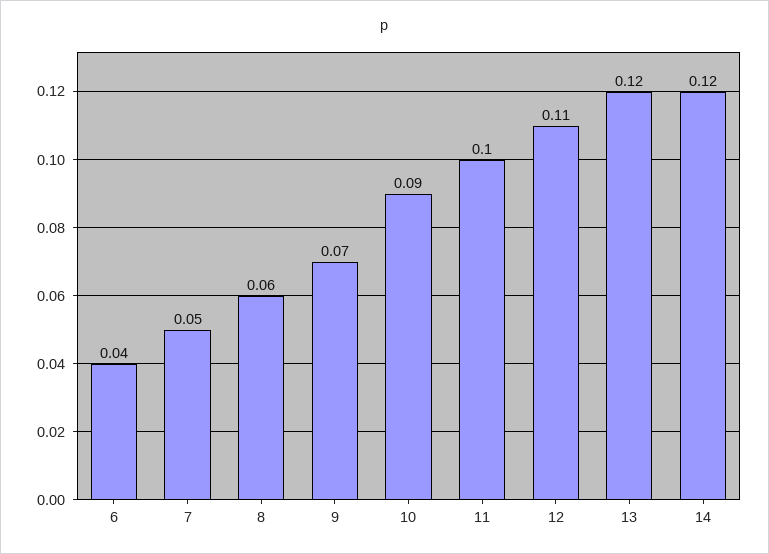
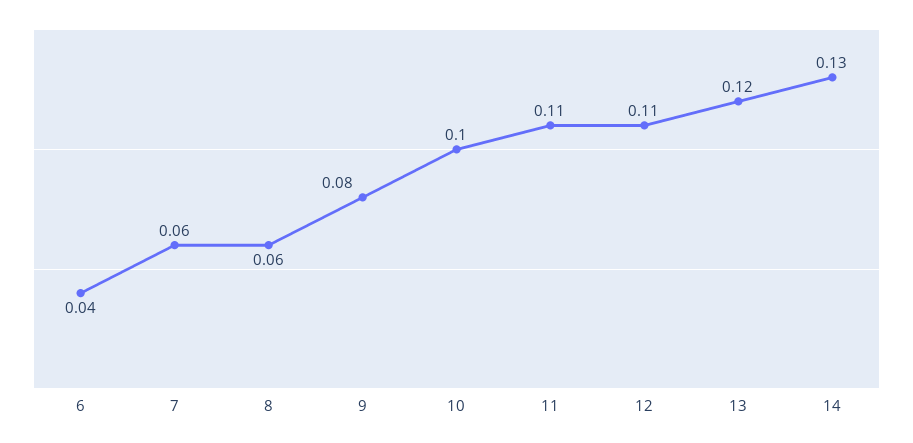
7: 0.05 -> 0.06
9: 0.07 -> 0.08
10: 0.09 -> 0.1
11: 0.1 -> 0.11
14: 0.12 -> 0.13

